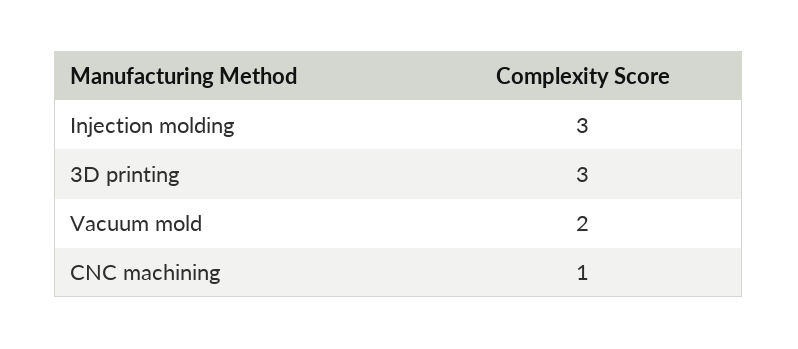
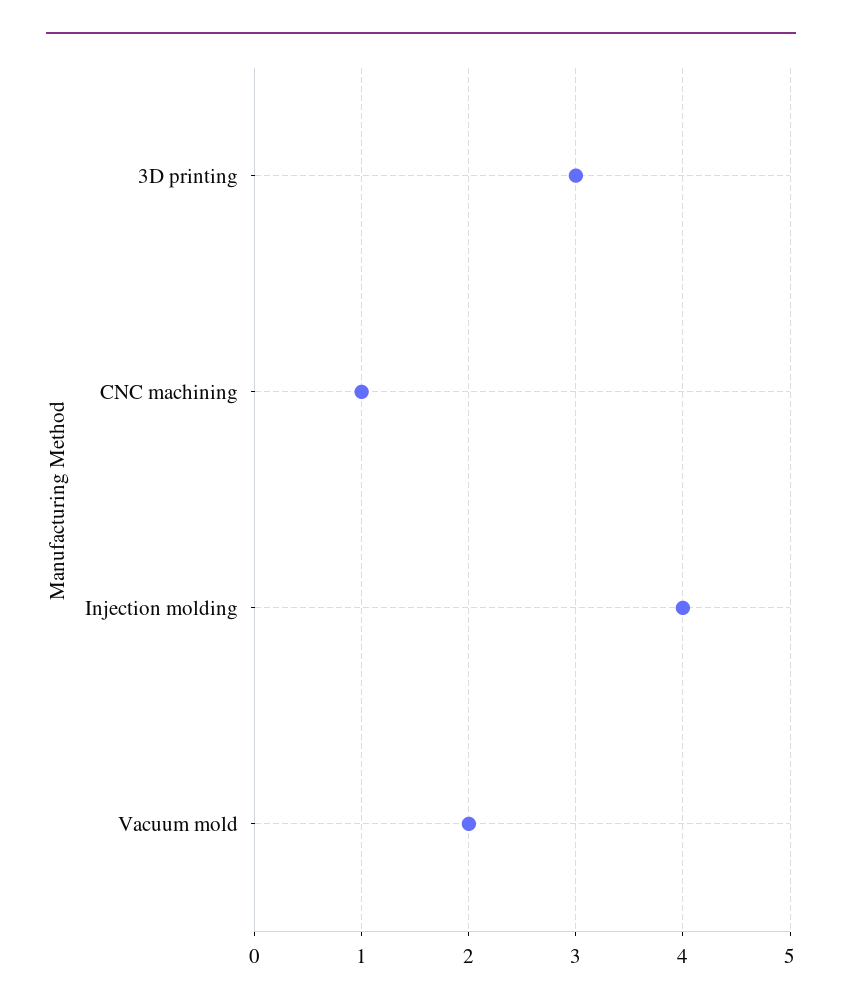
Injection molding: 3 -> 4

